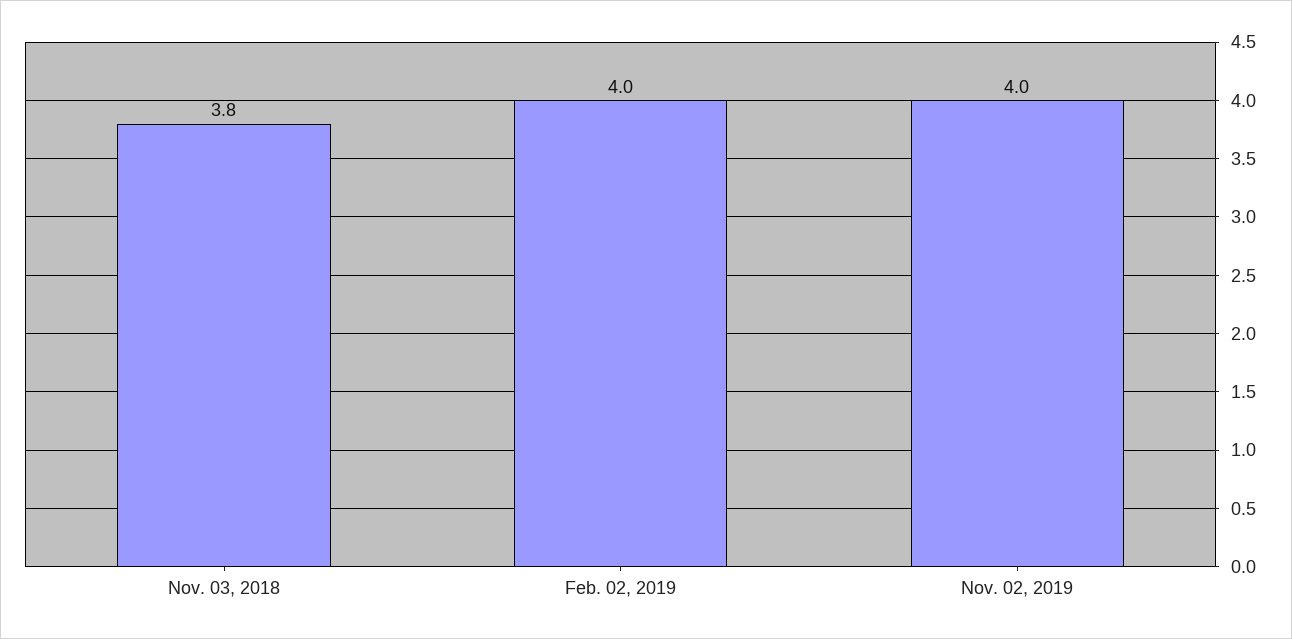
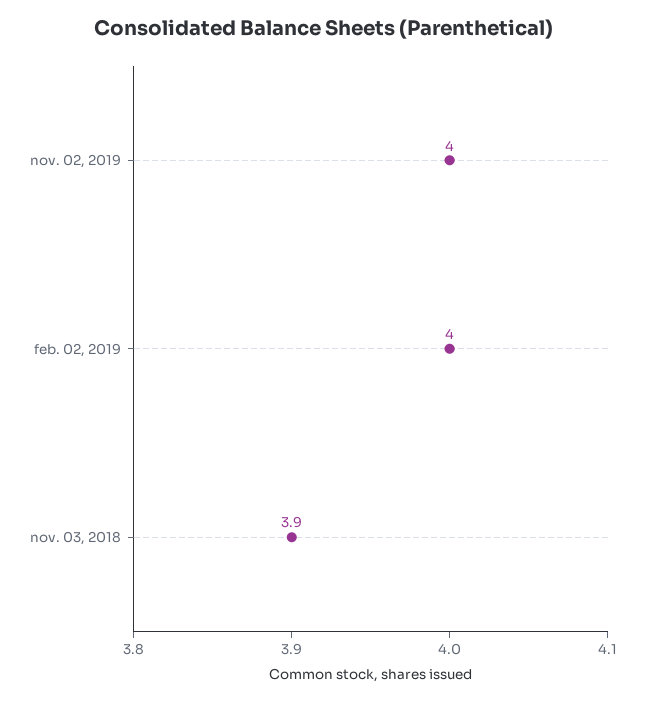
Nov. 03, 2018: 3.8 -> 3.9

